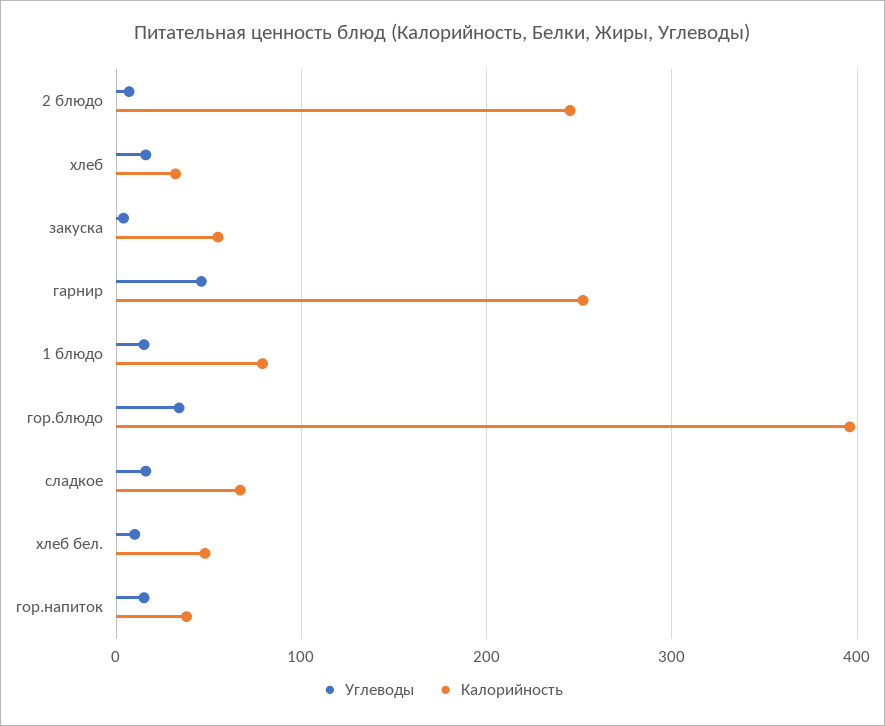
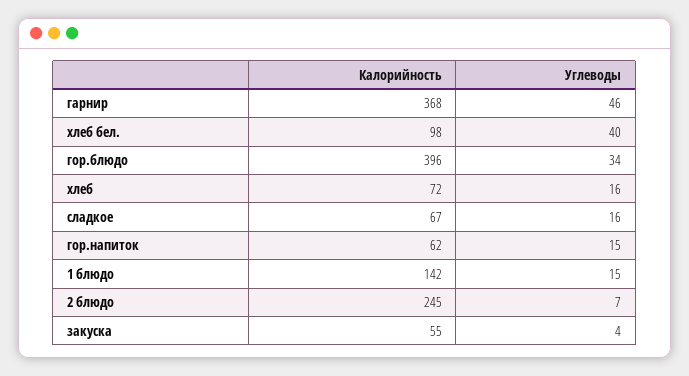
Калорийность, хлеб: 30 -> 72
Калорийность, гарнир: 250 -> 368
Калорийность, 1 блюдо: 80 -> 142
Углеводы, хлеб бел.: 10 -> 40
Калорийность, хлеб бел.: 50 -> 98
Калорийность, гор.напиток: 40 -> 62

